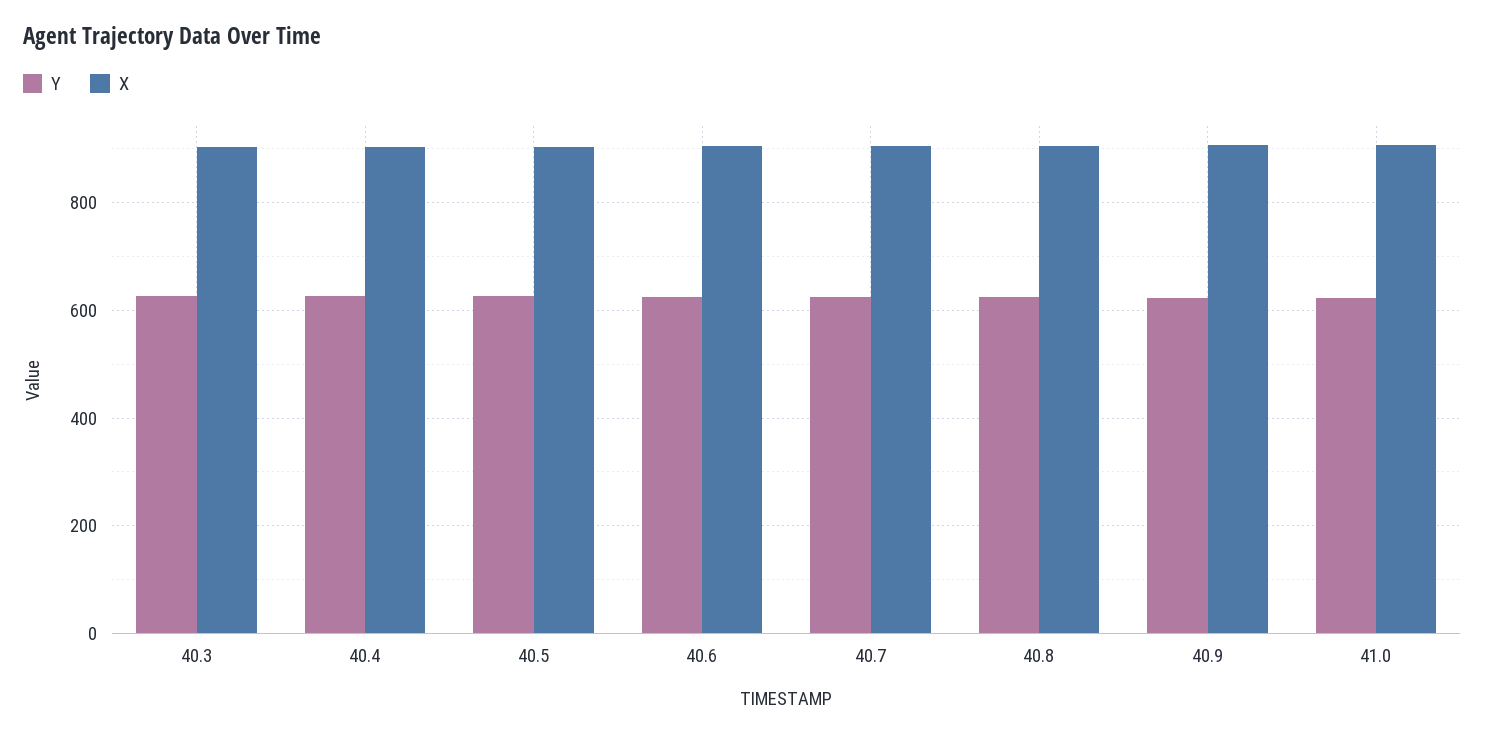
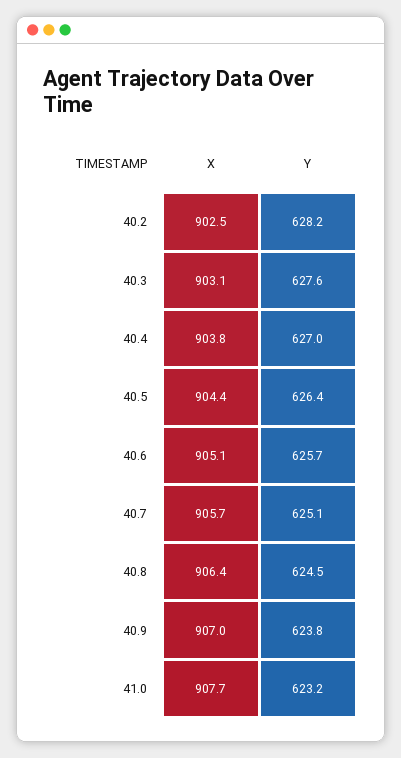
X, 40.2: none -> 902.5
Y, 40.2: none -> 628.2

